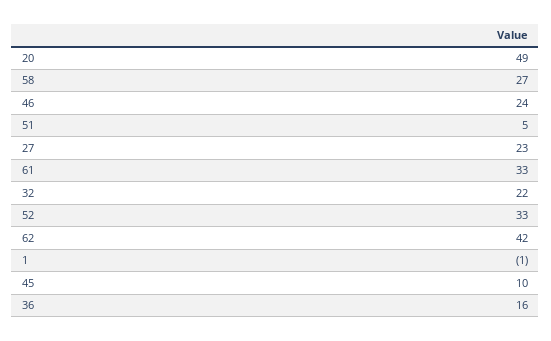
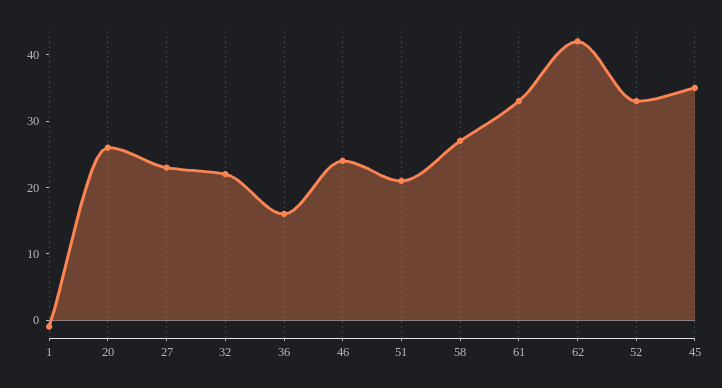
20: 49 -> 25
51: 5 -> 20
45: 10 -> 35

